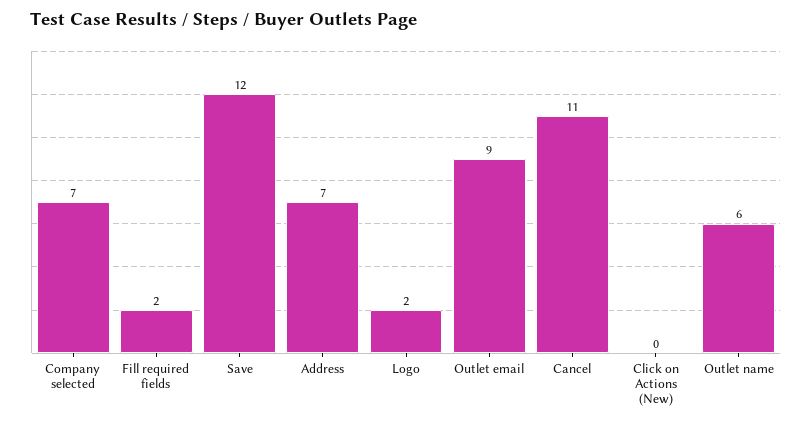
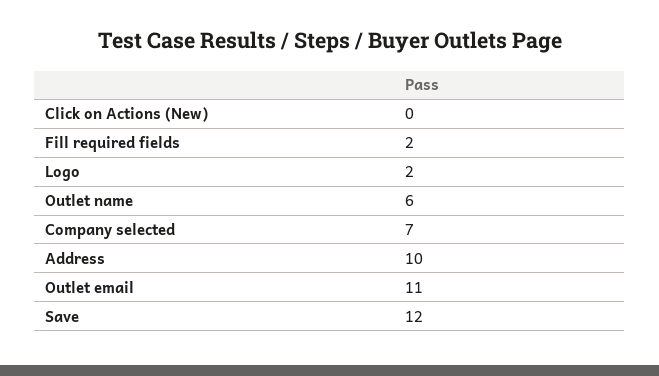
Address: 7 -> 10
Outlet email: 9 -> 11
Cancel: 11 -> none

